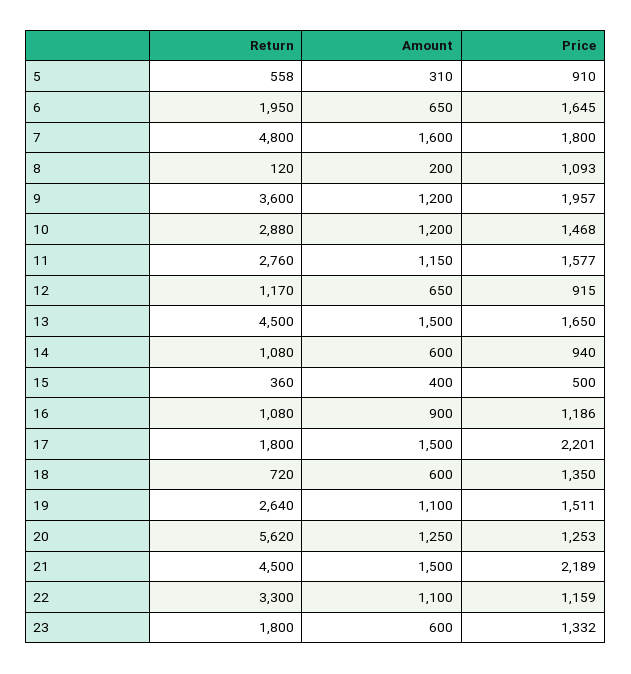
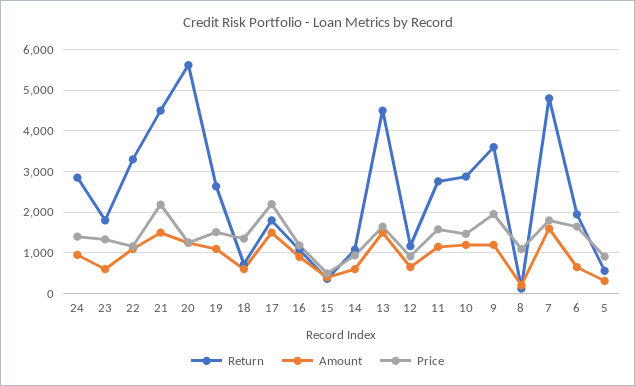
Return, 24: none -> 2800
Amount, 24: none -> 1000
Price, 24: none -> 1400

